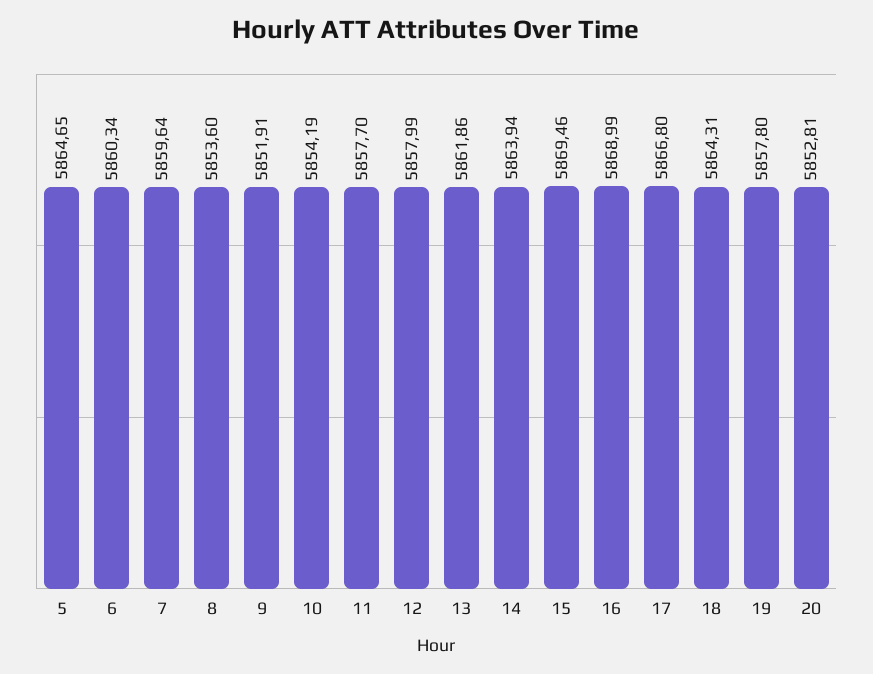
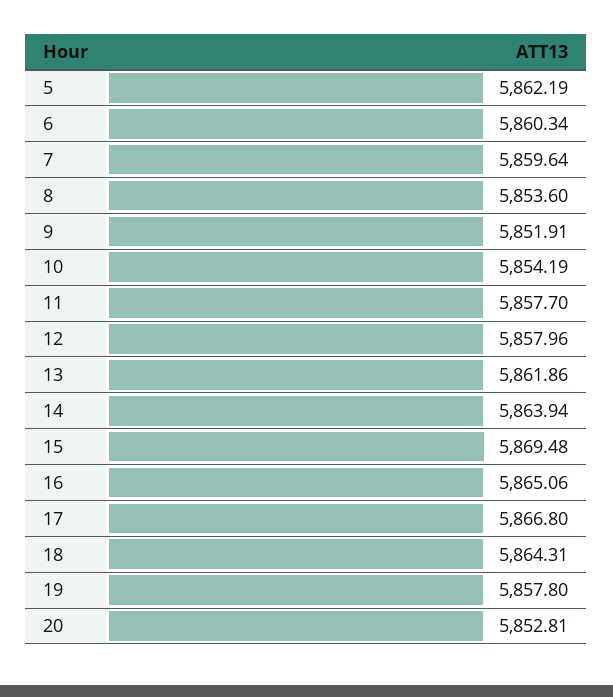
5: 5864.65 -> 5862.19
12: 5857.99 -> 5857.96
15: 5869.46 -> 5869.48
16: 5868.99 -> 5865.06

